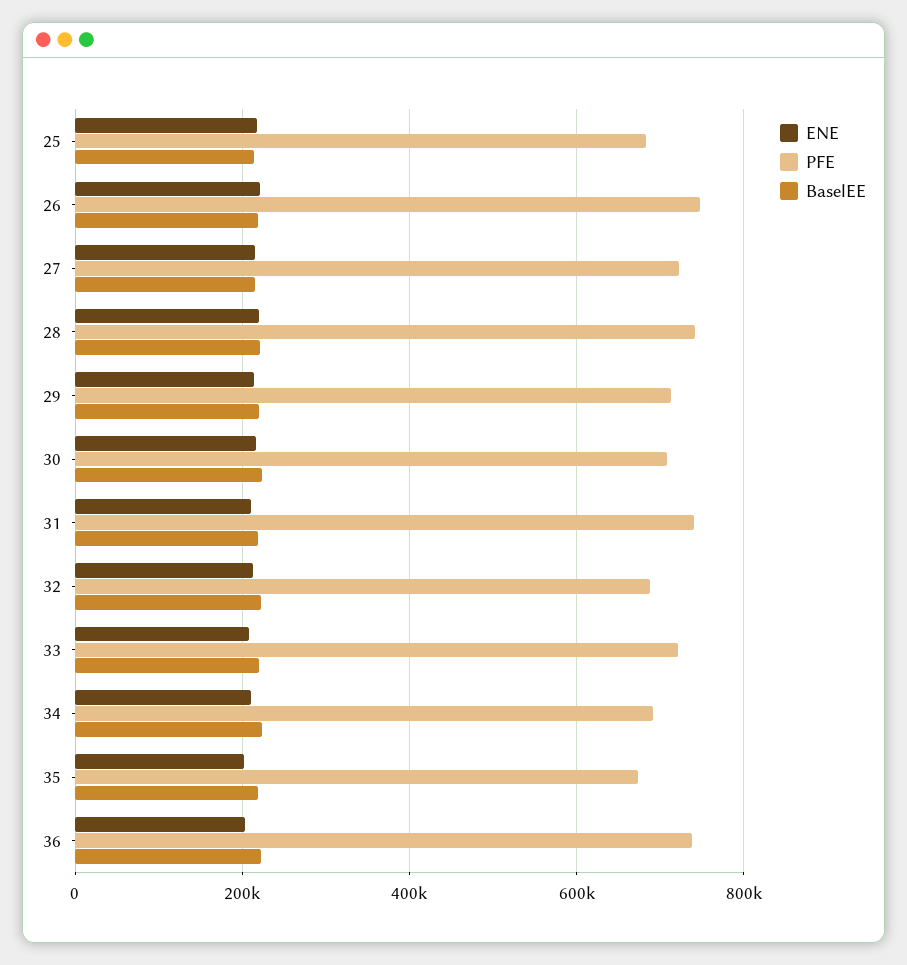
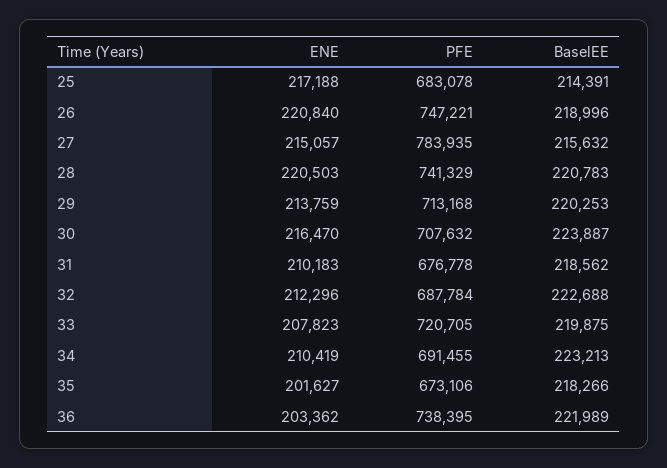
PFE, 27: 720000 -> 783935
PFE, 31: 740000 -> 676778

